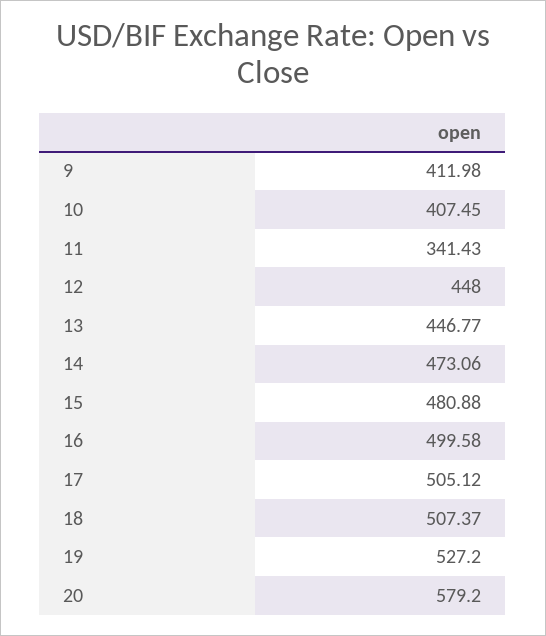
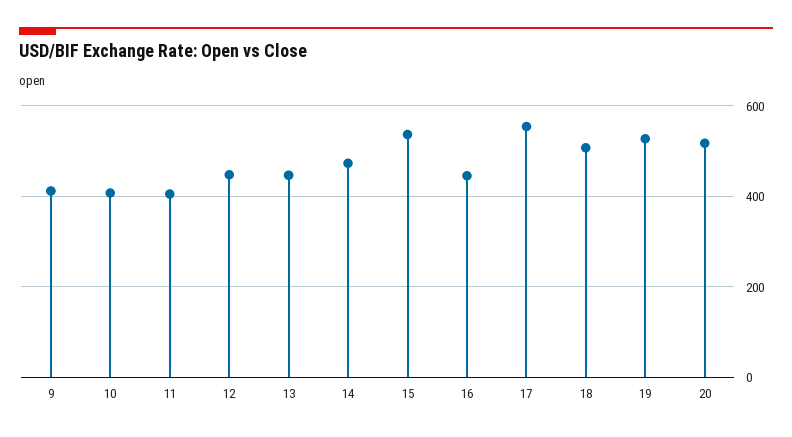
11: 341.43 -> 400
15: 480.88 -> 540
16: 499.58 -> 440
17: 505.12 -> 560
20: 579.2 -> 520

